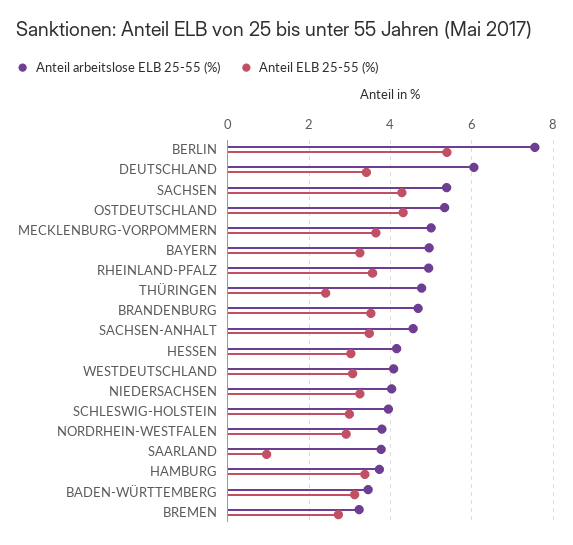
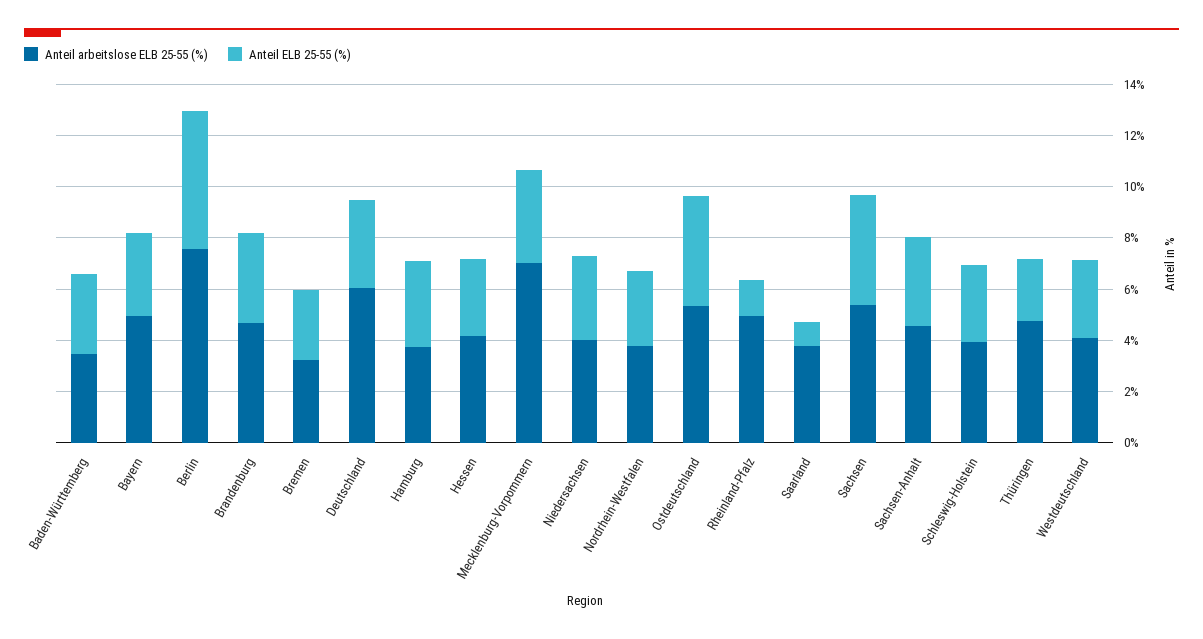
Anteil arbeitslose ELB 25-55 (%), MECKLENBURG-VORPOMMERN: 5 -> 7
Anteil ELB 25-55 (%), RHEINLAND-PFALZ: 3.6 -> 1.5

